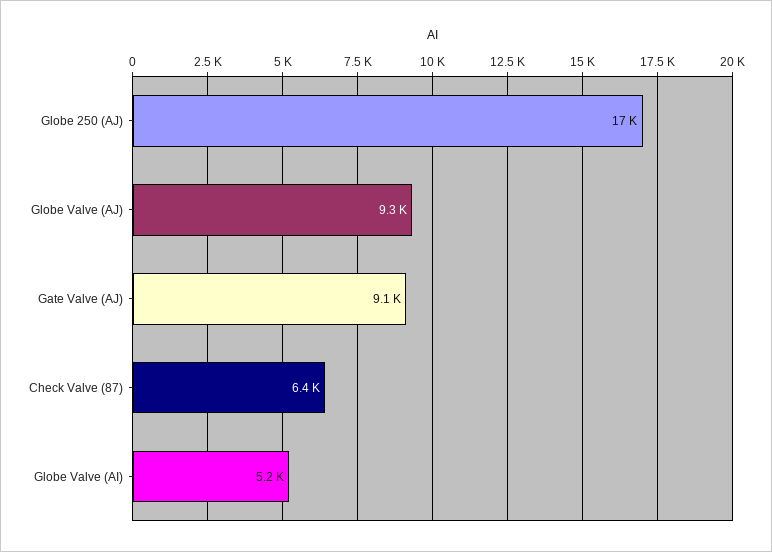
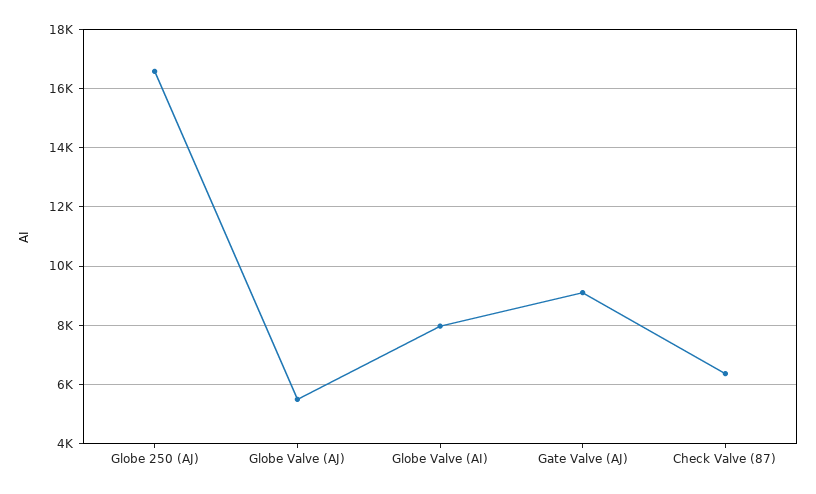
Globe Valve (AJ): 9300 -> 5500
Globe Valve (AI): 5200 -> 8000

